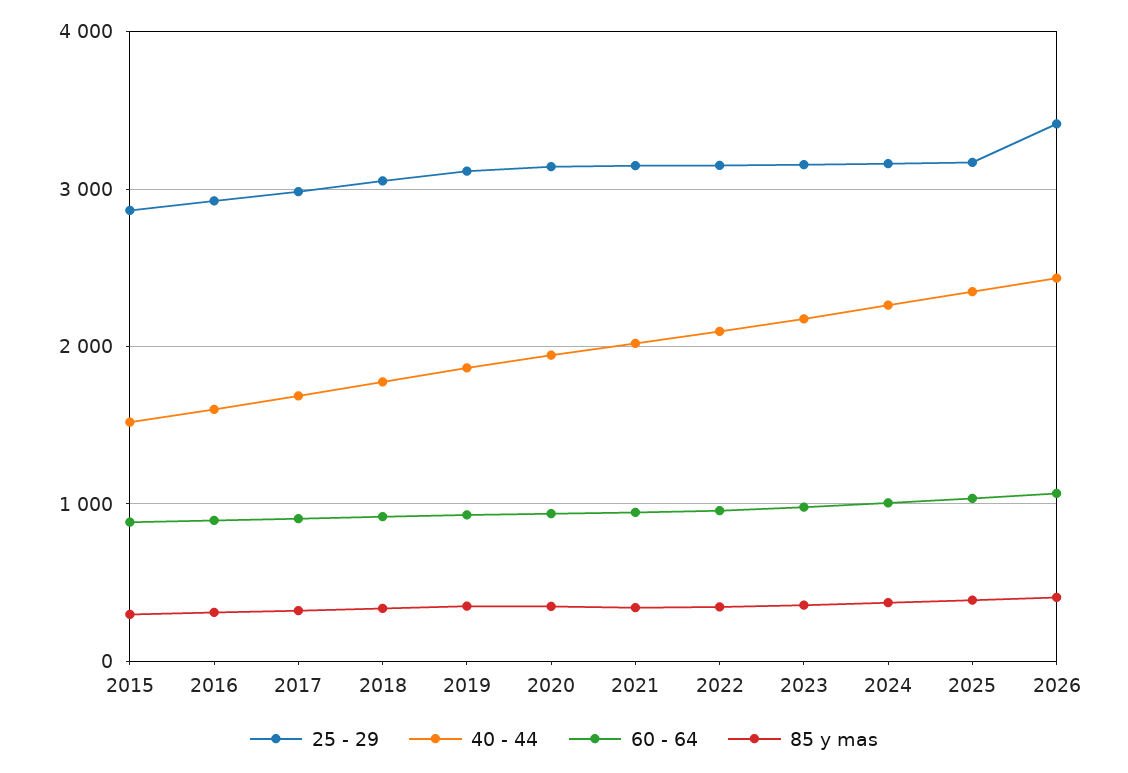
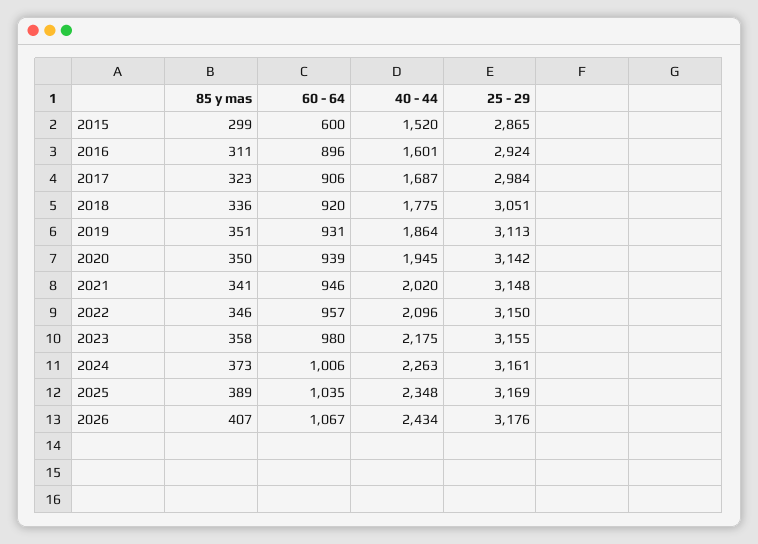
60 - 64, 2015: 900 -> 600
25 - 29, 2026: 3400 -> 3176

